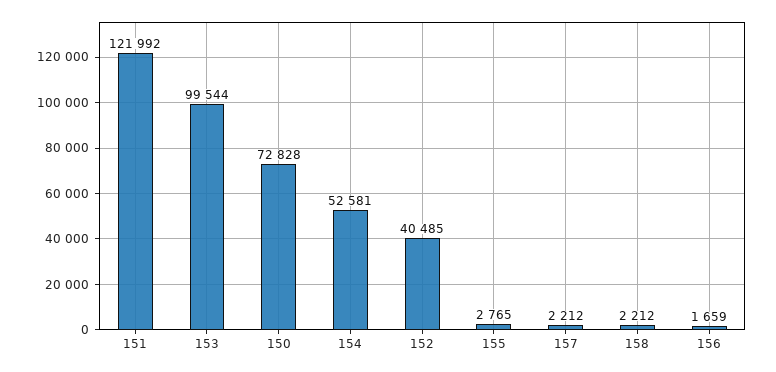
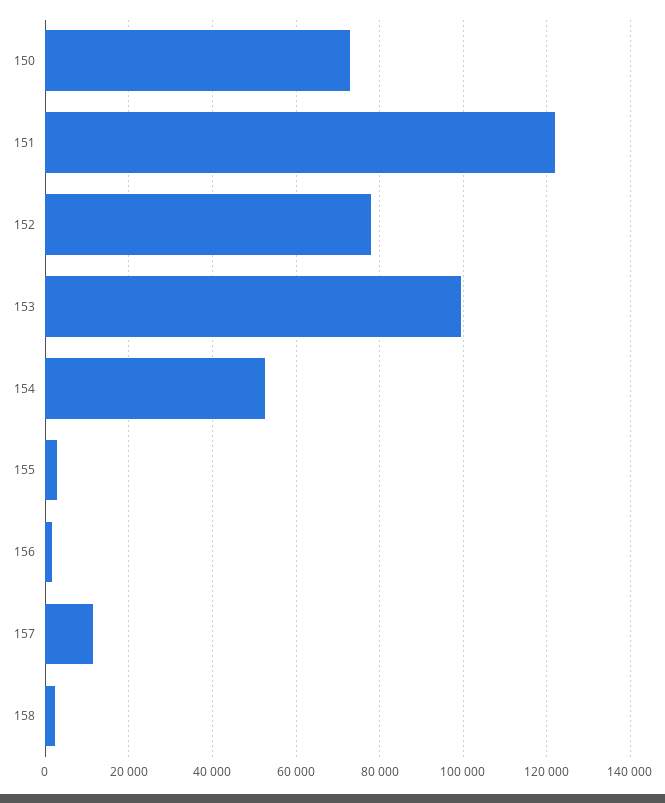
152: 40485 -> 78000
157: 2212 -> 12000

